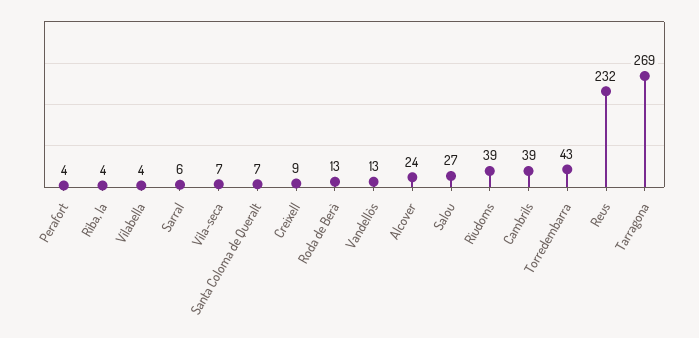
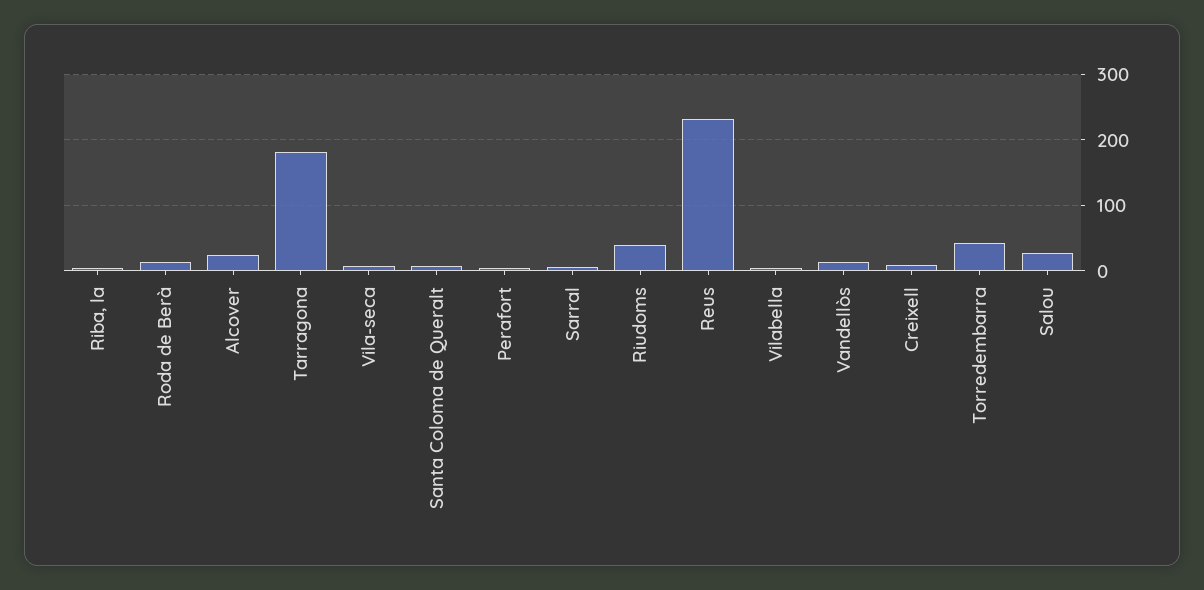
Cambrils: 39 -> none
Tarragona: 269 -> 180

